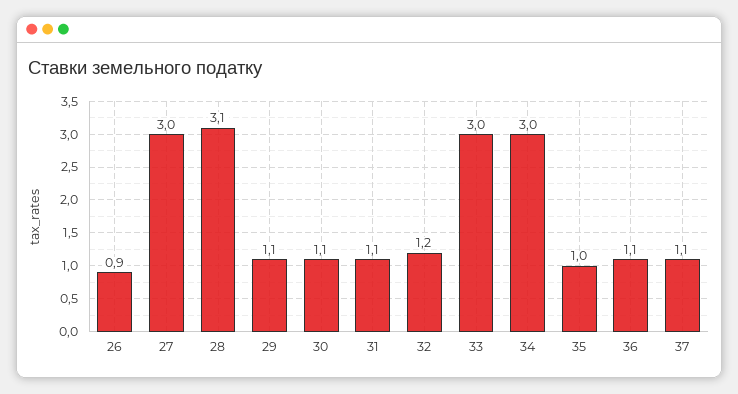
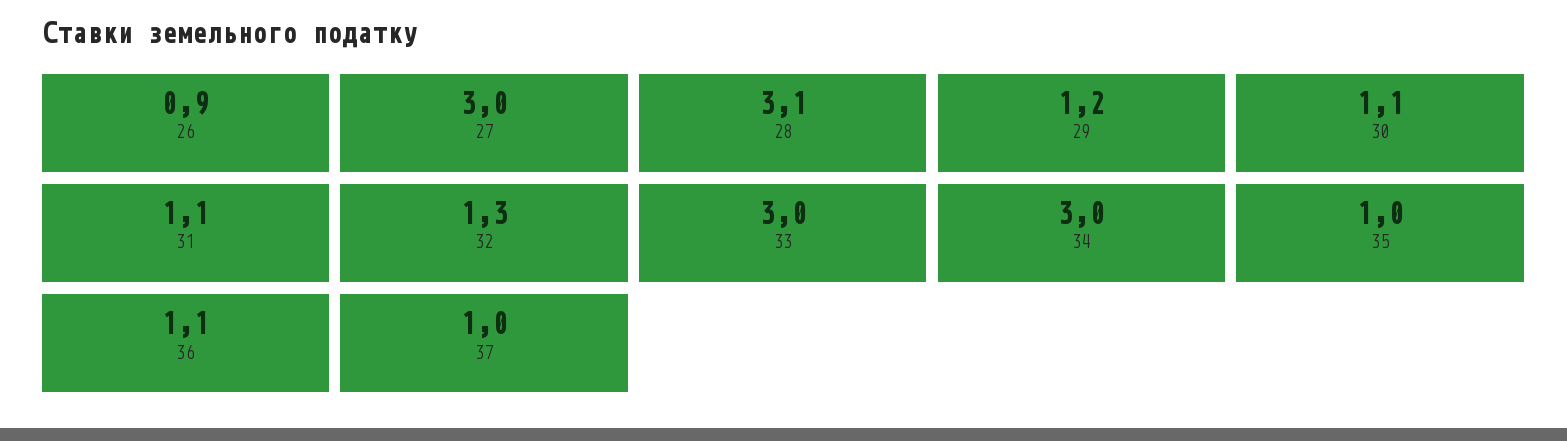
29: 1.1 -> 1.2
32: 1.2 -> 1.3
37: 1.1 -> 1

